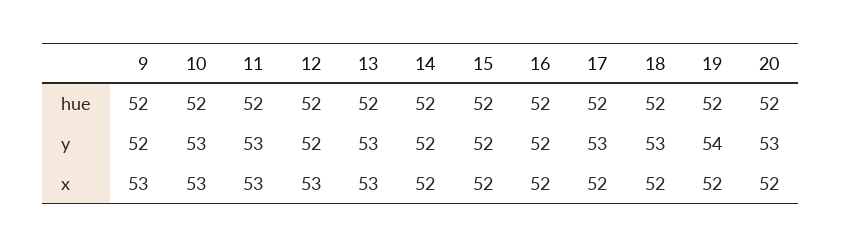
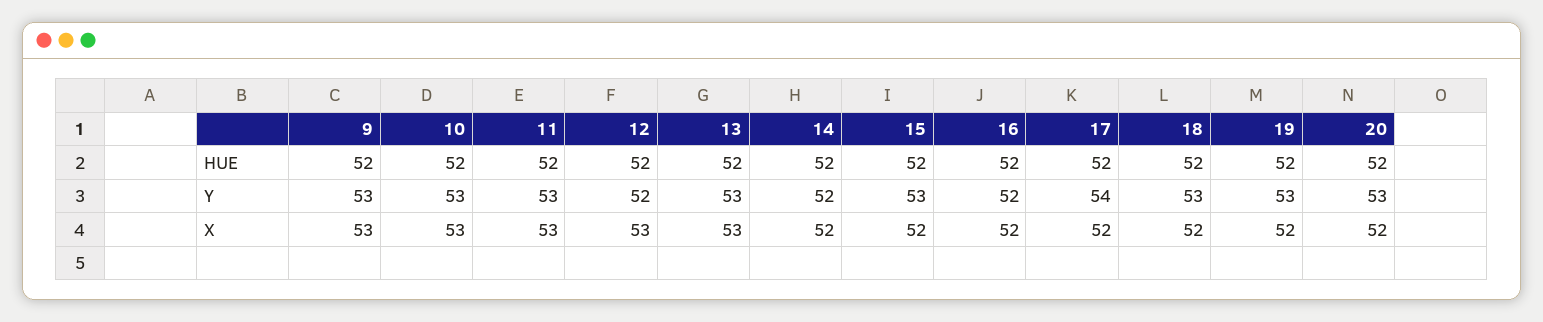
9, y: 52 -> 53
15, y: 52 -> 53
17, y: 53 -> 54
19, y: 54 -> 53

